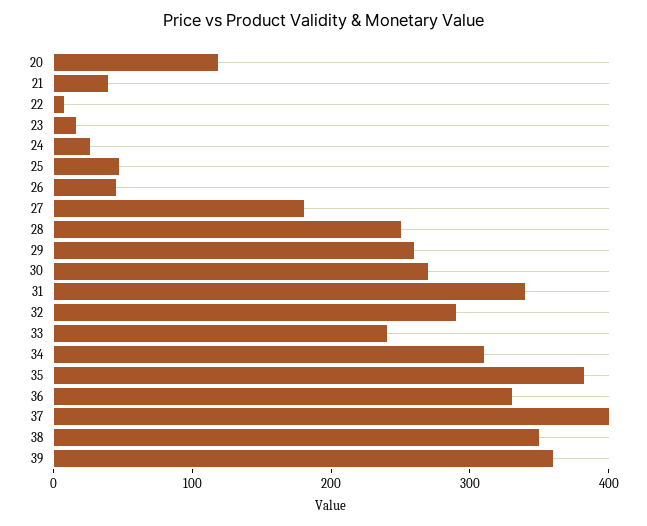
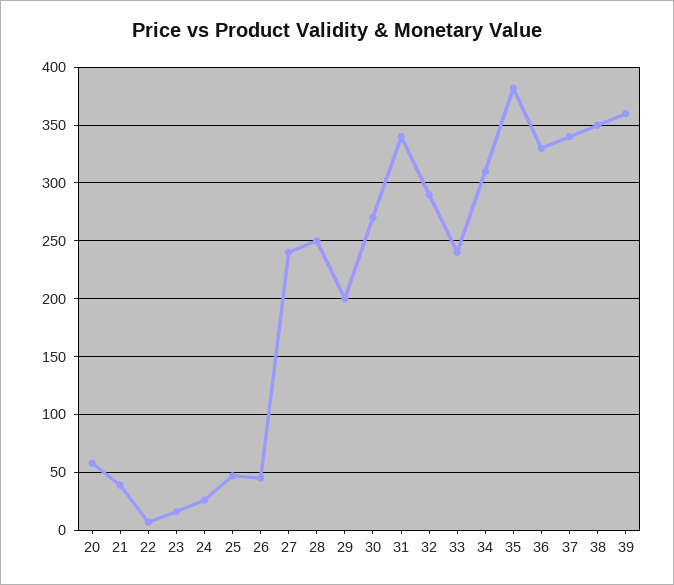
20: 120 -> 60
27: 180 -> 240
29: 260 -> 200
37: 400 -> 340

